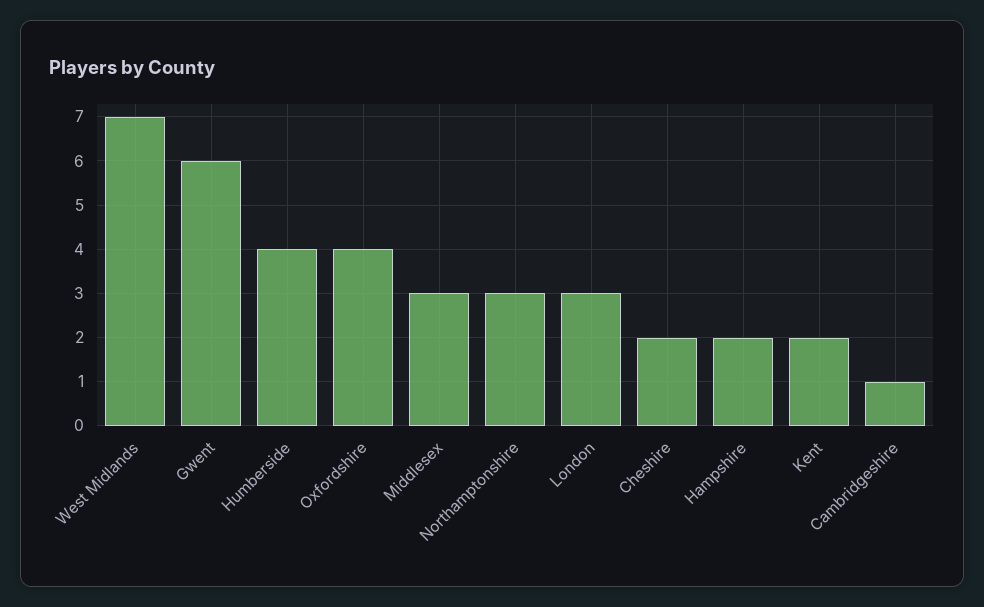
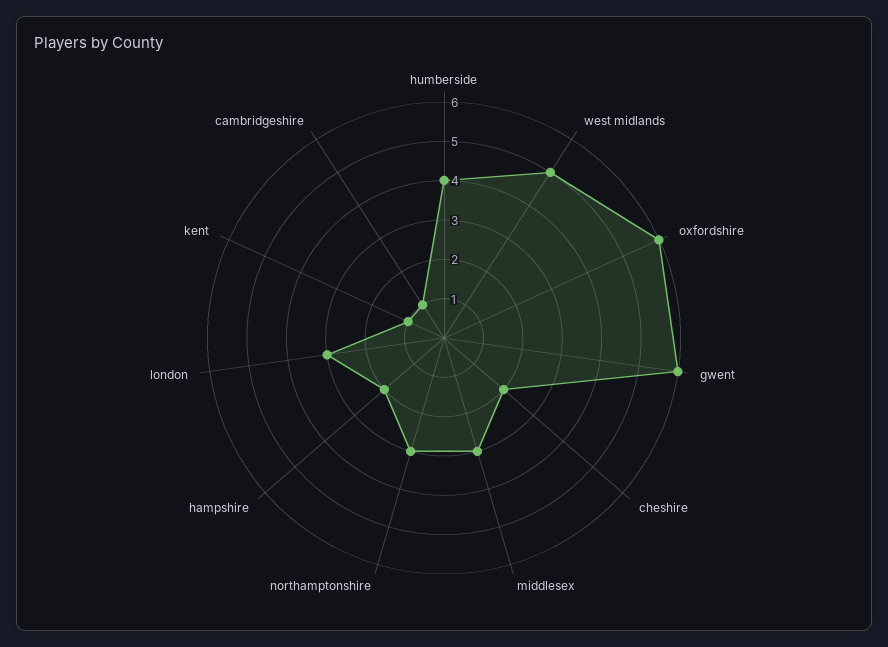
West Midlands: 7 -> 5
Oxfordshire: 4 -> 6
Kent: 2 -> 1

